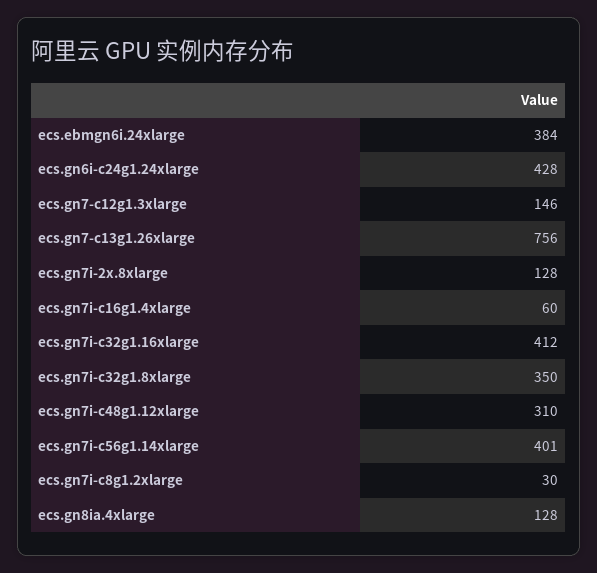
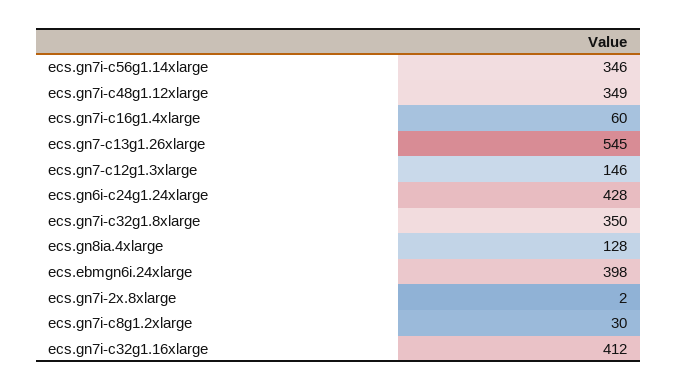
ecs.ebmgn6i.24xlarge: 384 -> 398
ecs.gn7-c13g1.26xlarge: 756 -> 545
ecs.gn7i-2x.8xlarge: 128 -> 2
ecs.gn7i-c48g1.12xlarge: 310 -> 349
ecs.gn7i-c56g1.14xlarge: 401 -> 346

